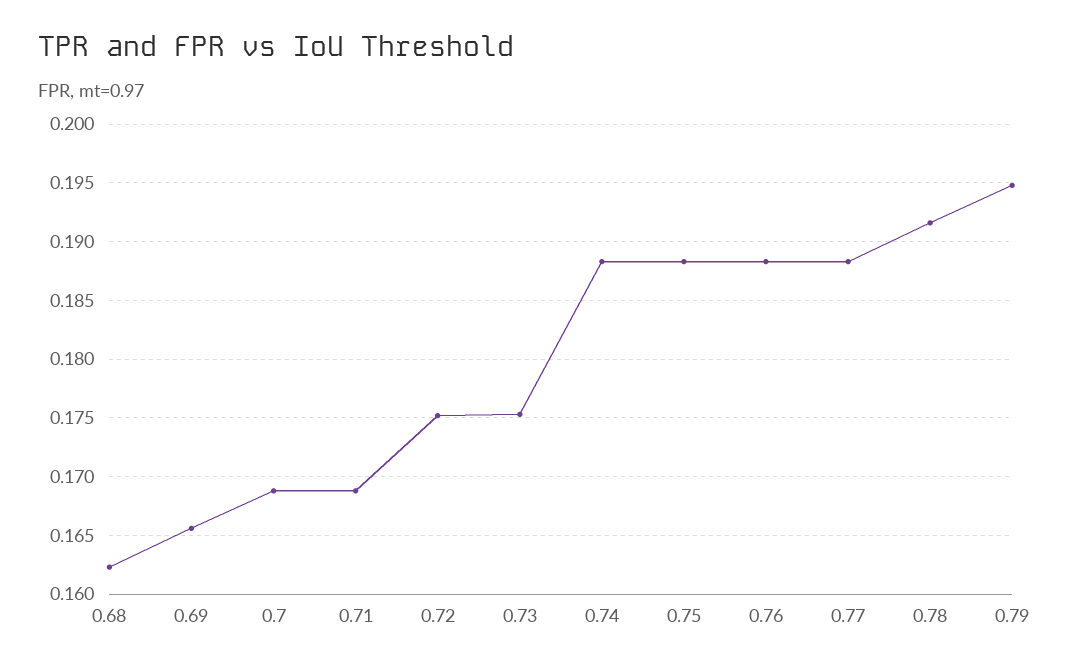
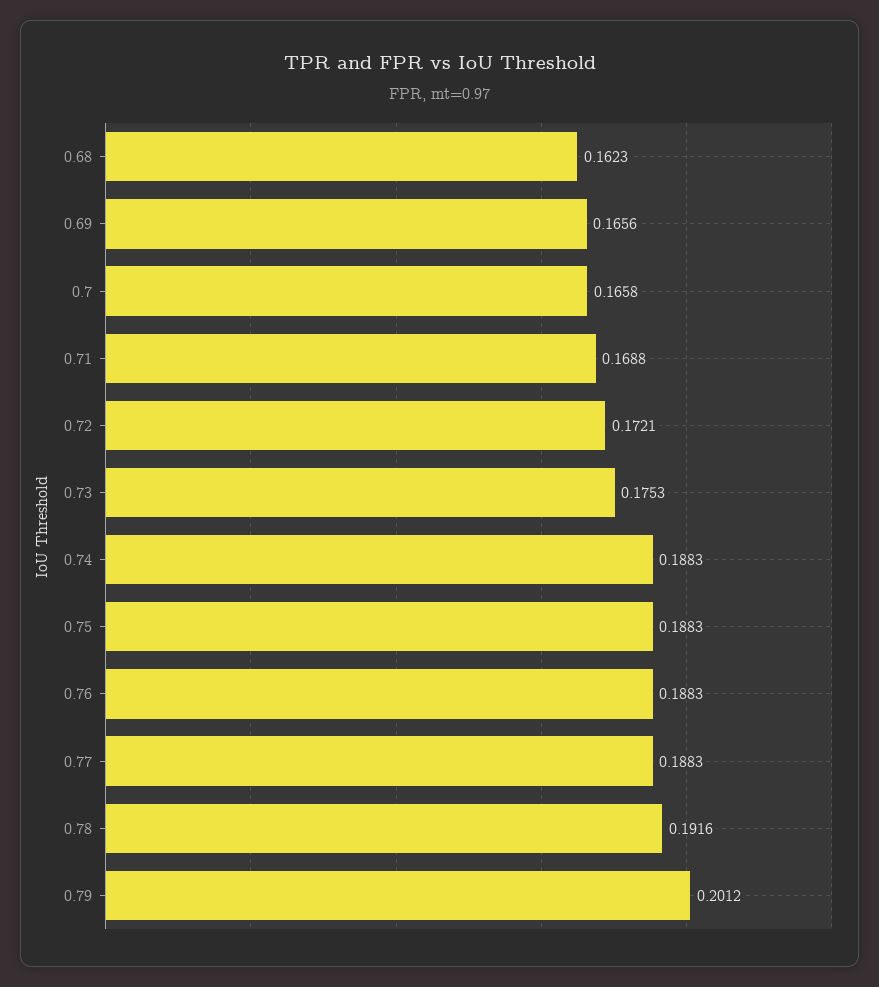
0.7: 0.169 -> 0.1658
0.72: 0.175 -> 0.1721
0.79: 0.195 -> 0.2012

